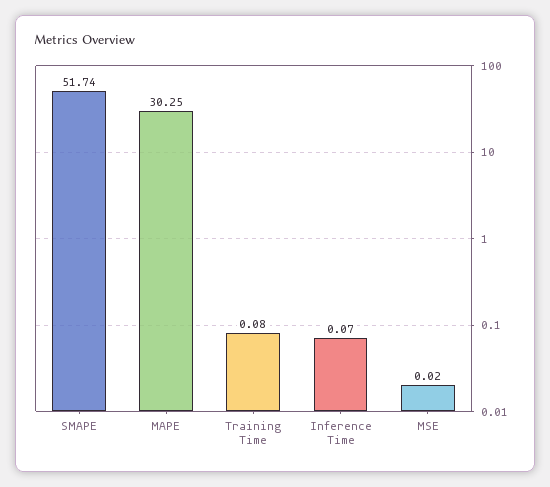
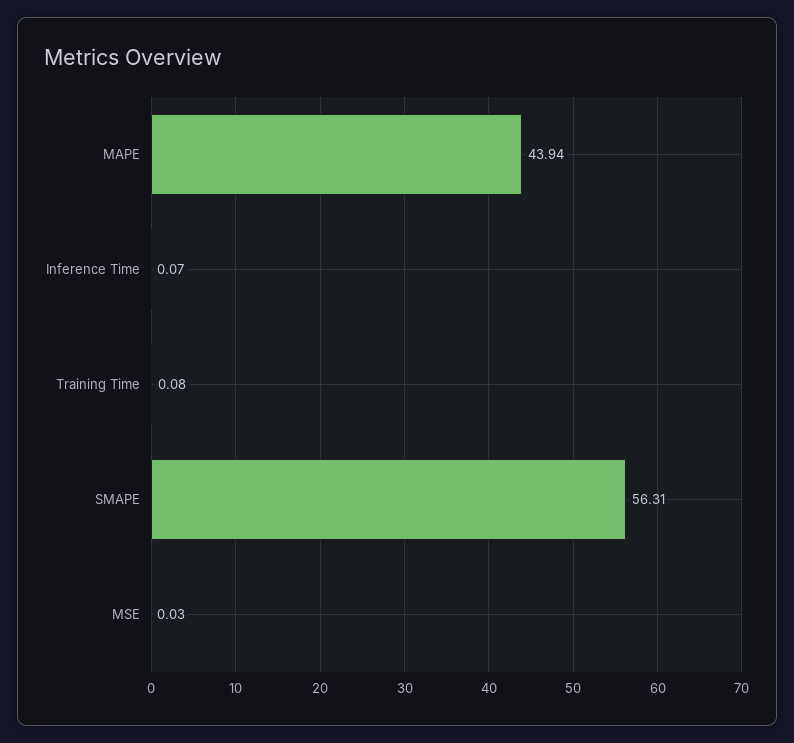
SMAPE: 51.74 -> 56.31
MAPE: 30.25 -> 43.94
MSE: 0.02 -> 0.03

